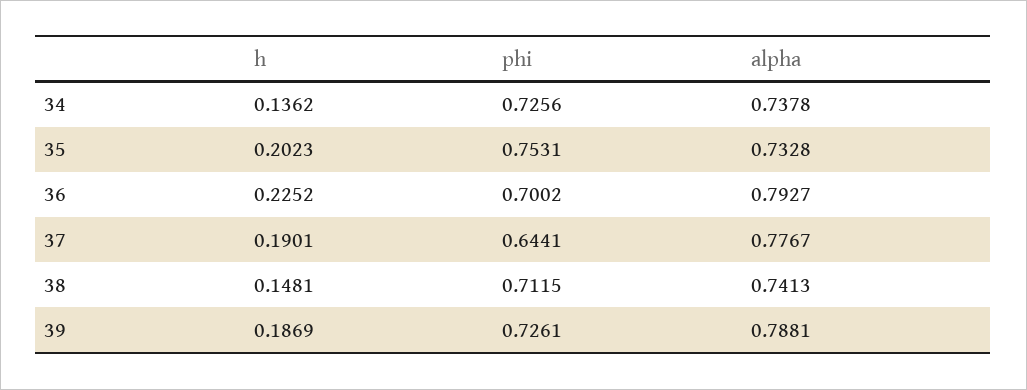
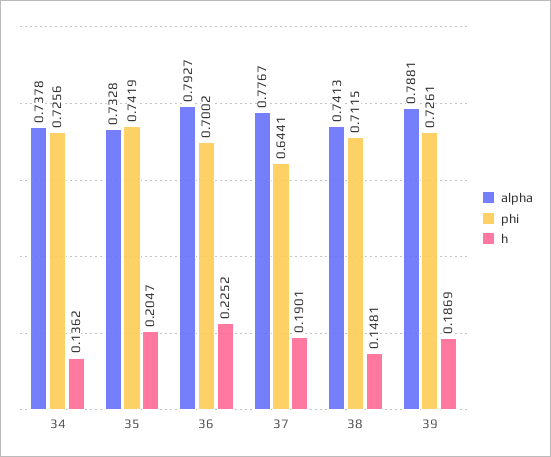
h, 35: 0.2023 -> 0.2047
phi, 35: 0.7531 -> 0.7419

